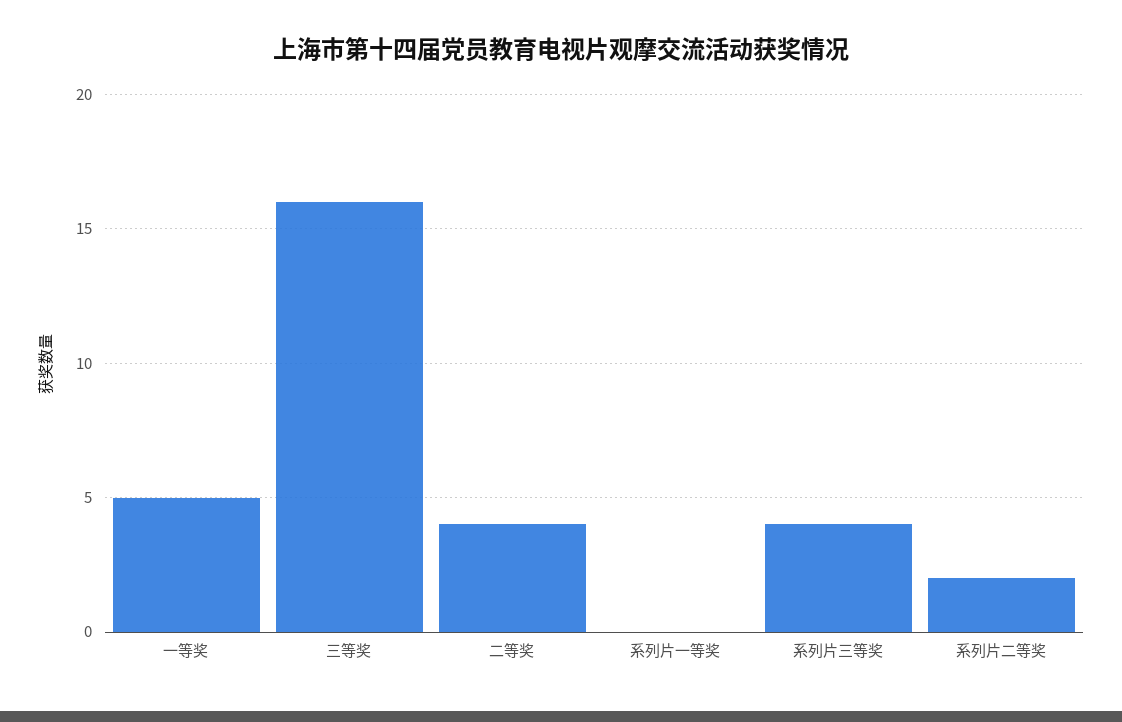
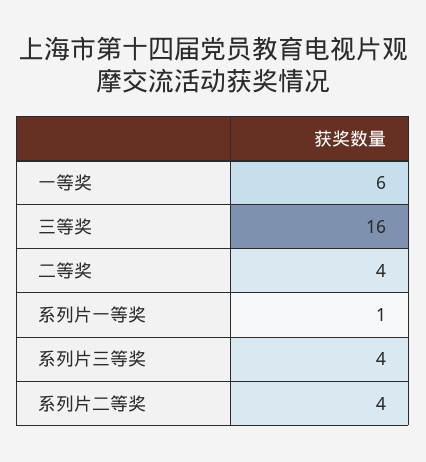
一等奖: 5 -> 6
系列片一等奖: 0 -> 1
系列片二等奖: 2 -> 4

